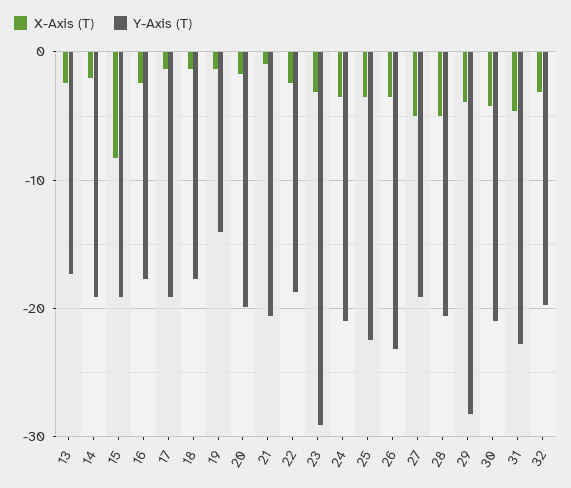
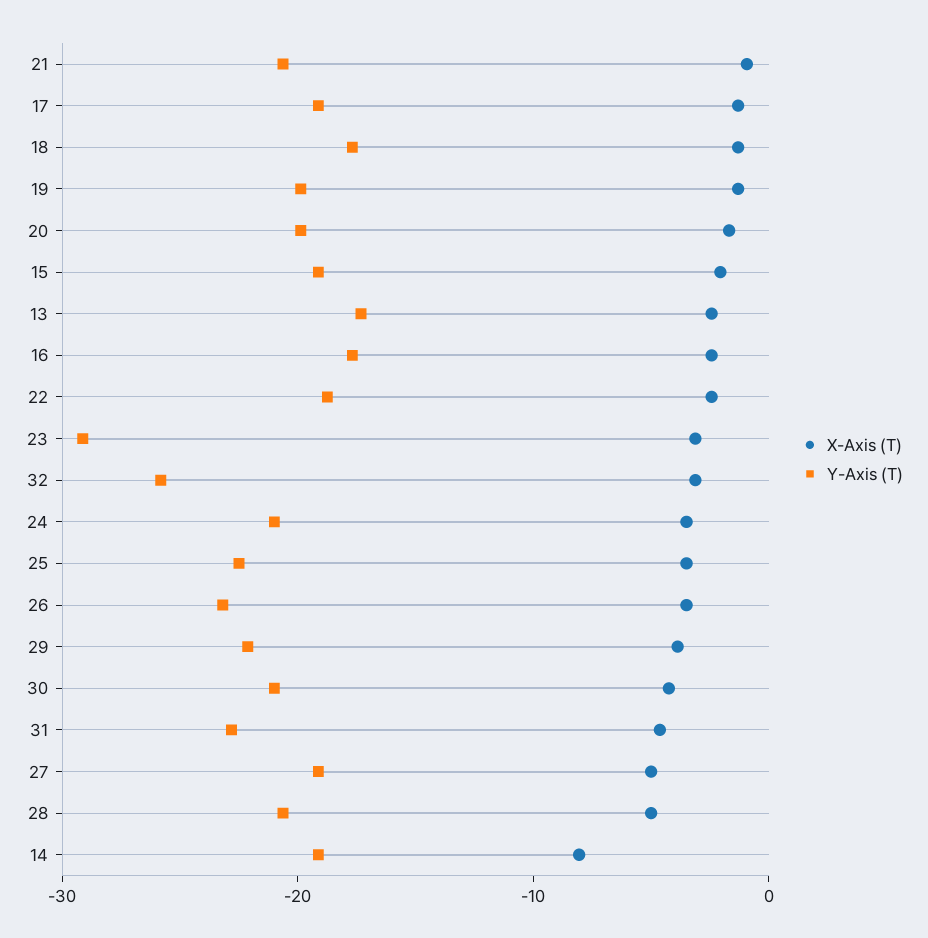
X-Axis (T), 14: -2 -> -8
X-Axis (T), 15: -8 -> -2
Y-Axis (T), 19: -14 -> -20
Y-Axis (T), 29: -28 -> -22
Y-Axis (T), 32: -20 -> -26

